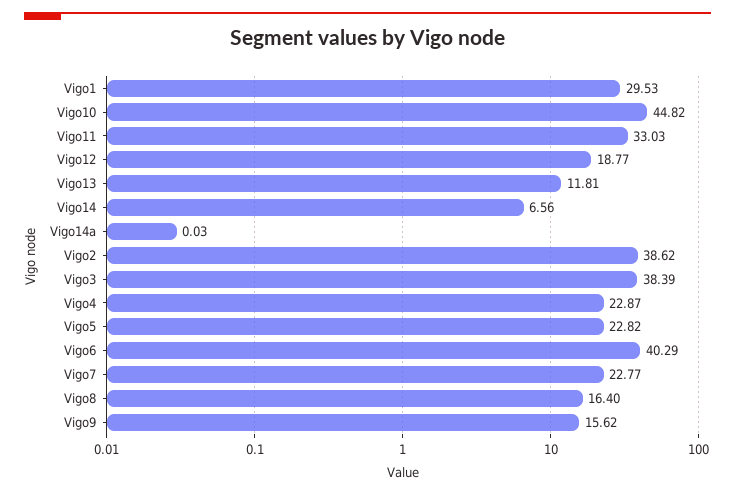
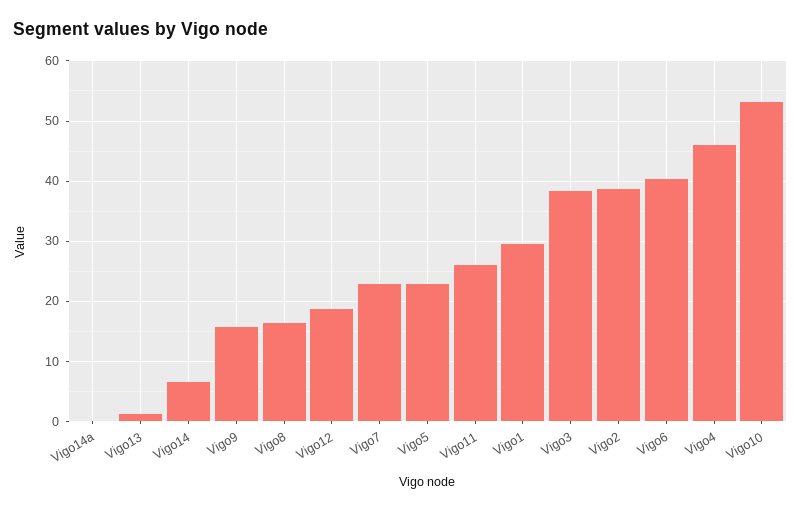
Vigo10: 44.82 -> 53
Vigo11: 33.03 -> 26
Vigo13: 11.81 -> 1
Vigo4: 22.87 -> 46

